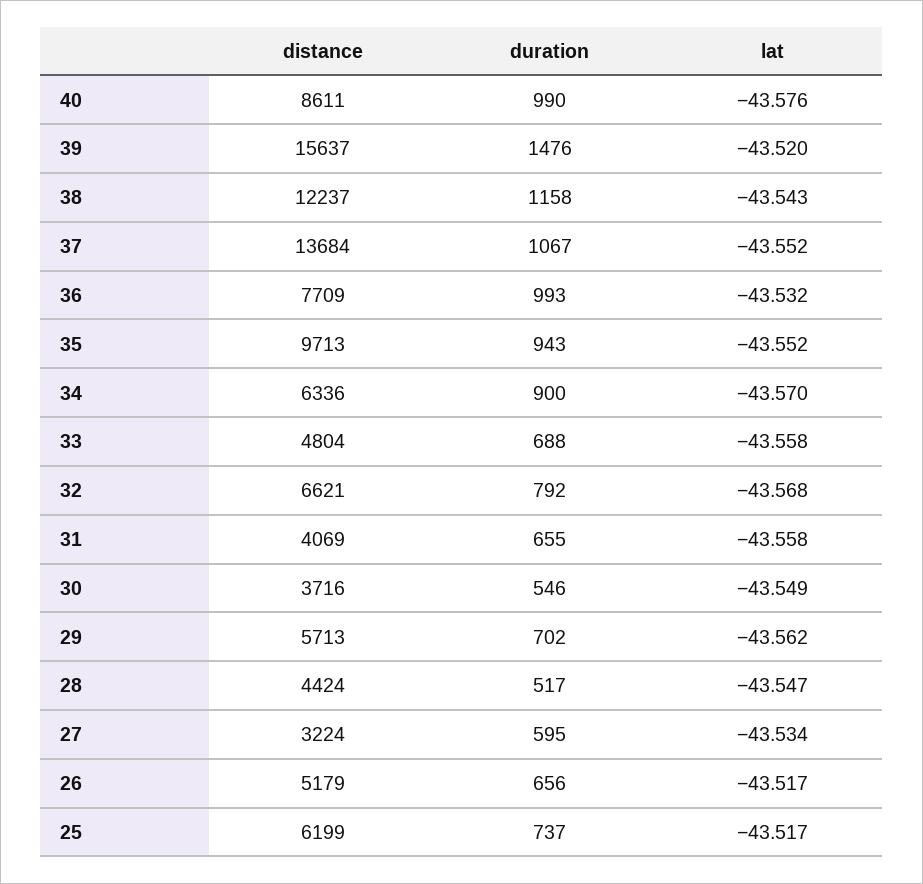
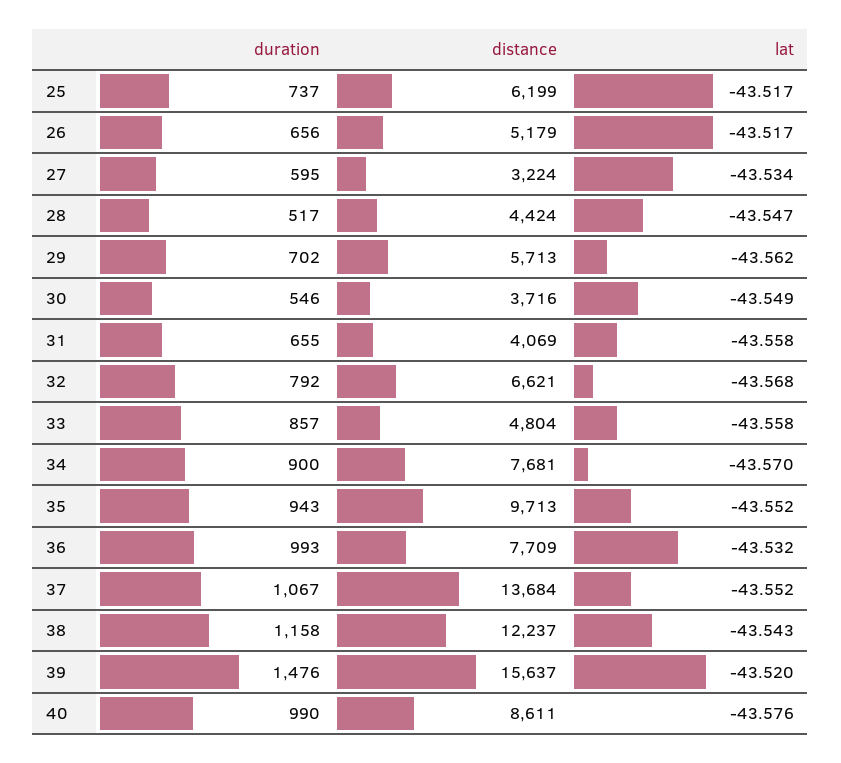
distance, 34: 6336 -> 7681
duration, 33: 688 -> 857

